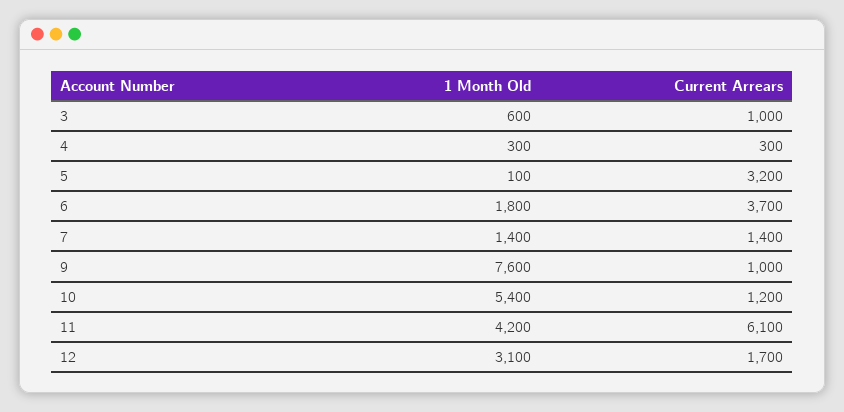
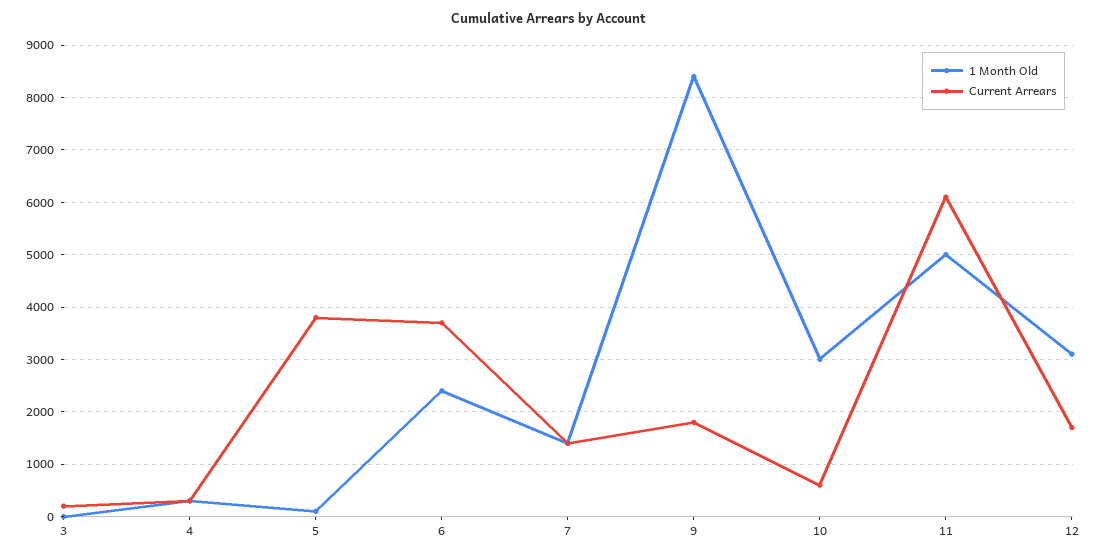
1 Month Old, 3: 600 -> 0
Current Arrears, 3: 1000 -> 200
Current Arrears, 5: 3200 -> 3800
1 Month Old, 6: 1800 -> 2400
1 Month Old, 9: 7600 -> 8400
Current Arrears, 9: 1000 -> 1800
1 Month Old, 10: 5400 -> 3000
Current Arrears, 10: 1200 -> 600
1 Month Old, 11: 4200 -> 5000

